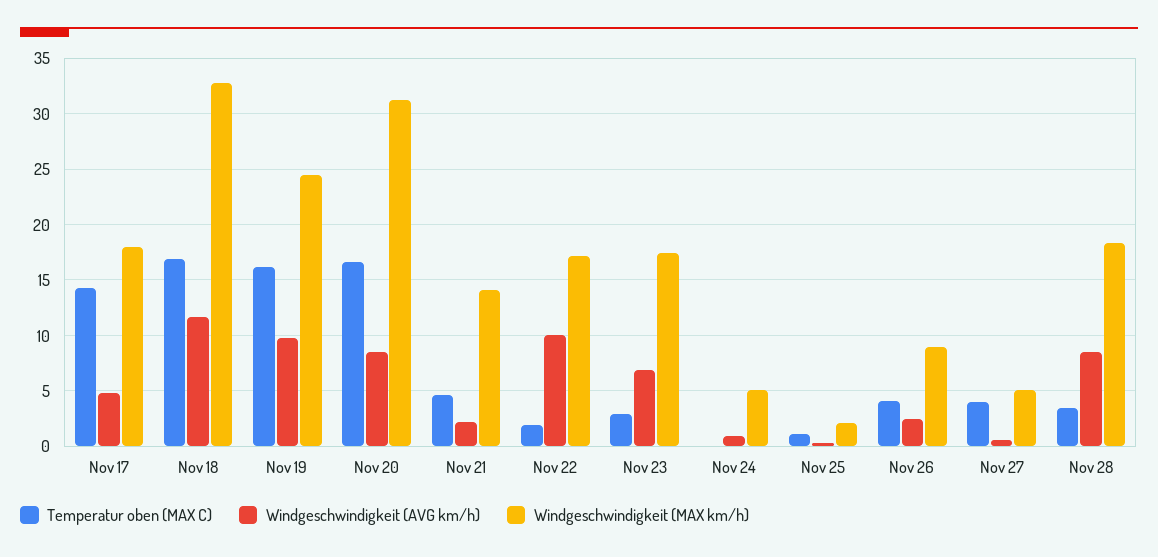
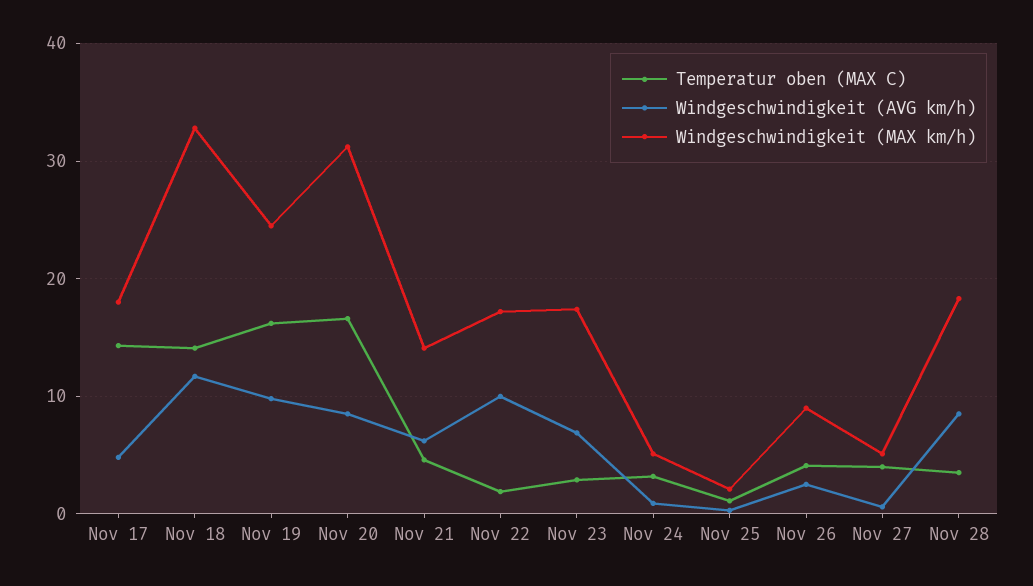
Temperatur oben (MAX C), Nov 18: 17 -> 14
Windgeschwindigkeit (AVG km/h), Nov 21: 2 -> 6
Temperatur oben (MAX C), Nov 24: 0 -> 3

